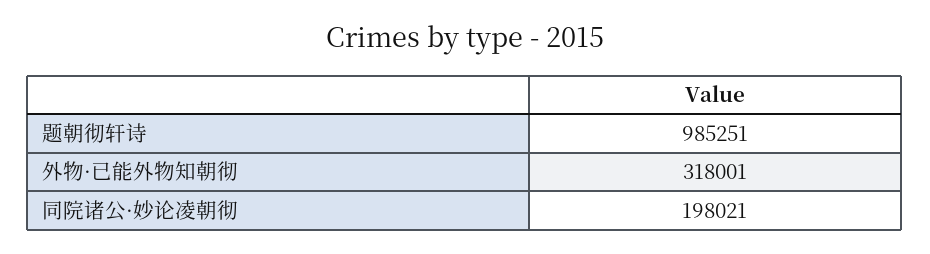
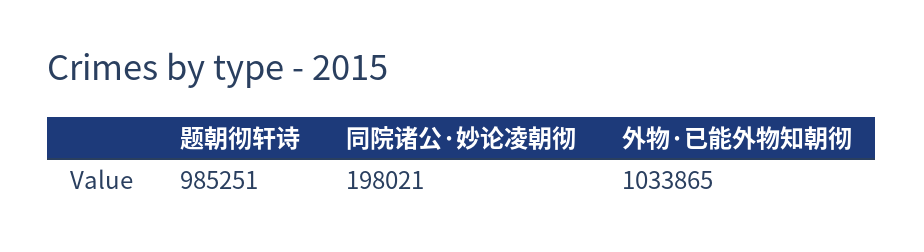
外物·已能外物知朝彻: 318001 -> 1033865

